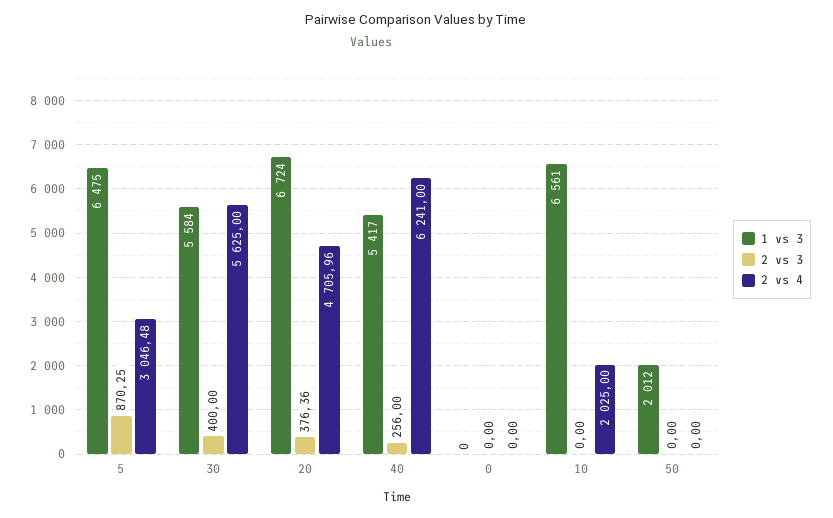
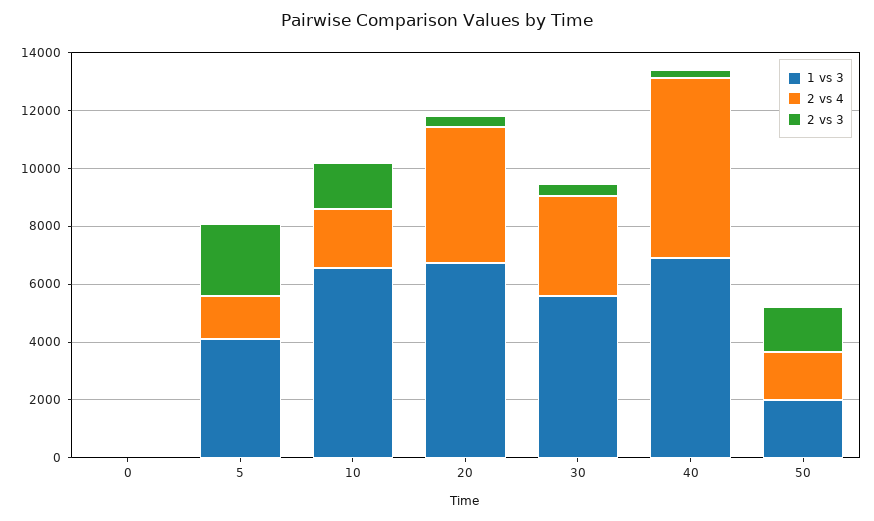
1 vs 3, 5: 6475 -> 4000
2 vs 3, 5: 870.25 -> 2500
2 vs 4, 5: 3046.48 -> 1500
2 vs 4, 30: 5625 -> 3500
1 vs 3, 40: 5417 -> 7000
2 vs 3, 10: 0 -> 1500
2 vs 3, 50: 0 -> 1500
2 vs 4, 50: 0 -> 1500

